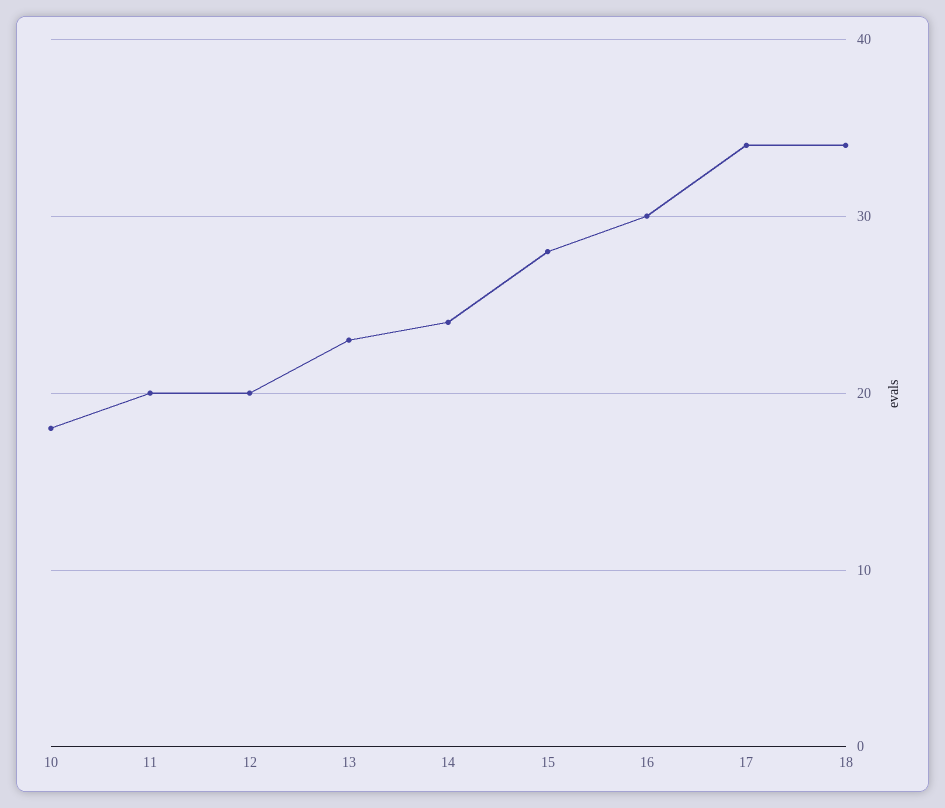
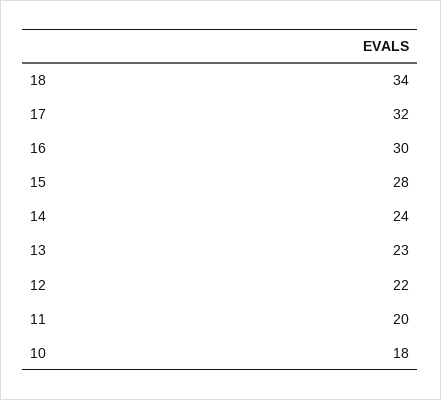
12: 20 -> 22
17: 34 -> 32

